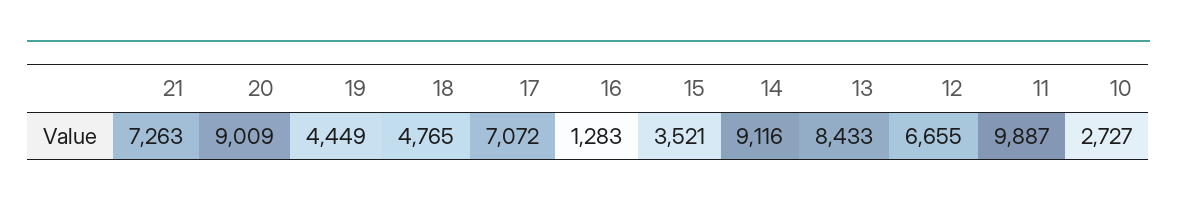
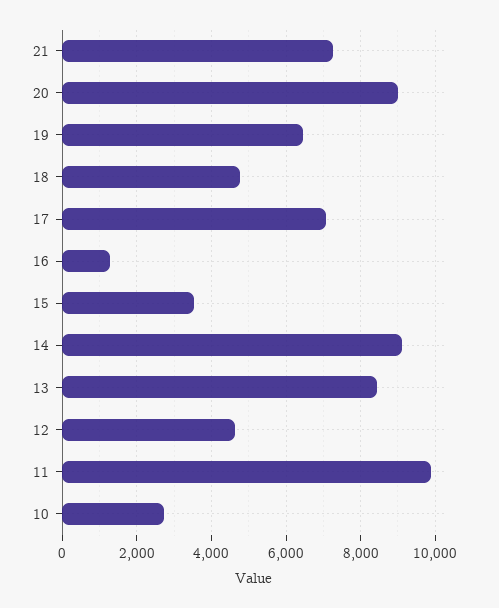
19: 4449 -> 6400
12: 6655 -> 4600

